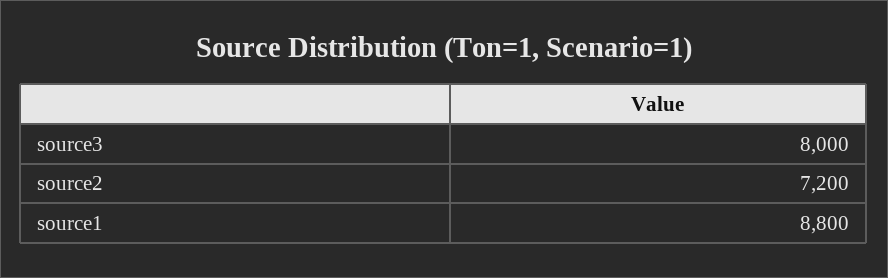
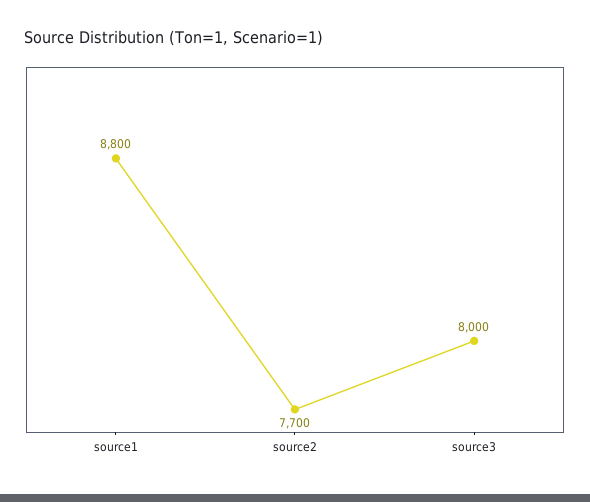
source2: 7200 -> 7700

